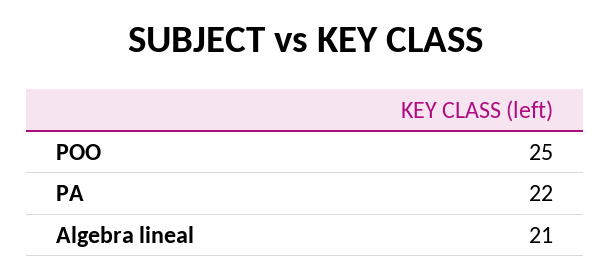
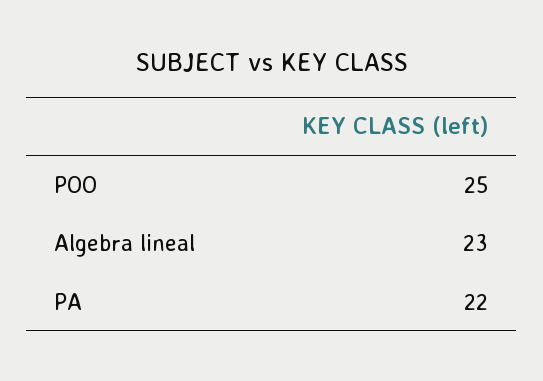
Algebra lineal: 21 -> 23

